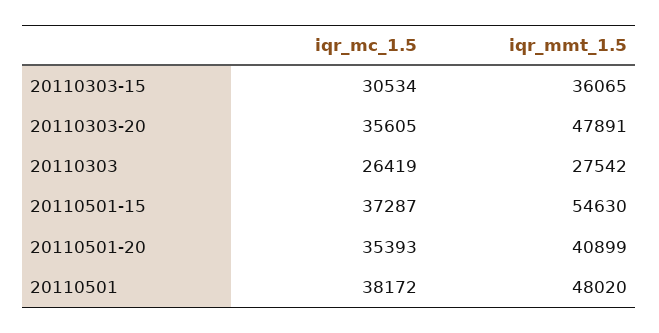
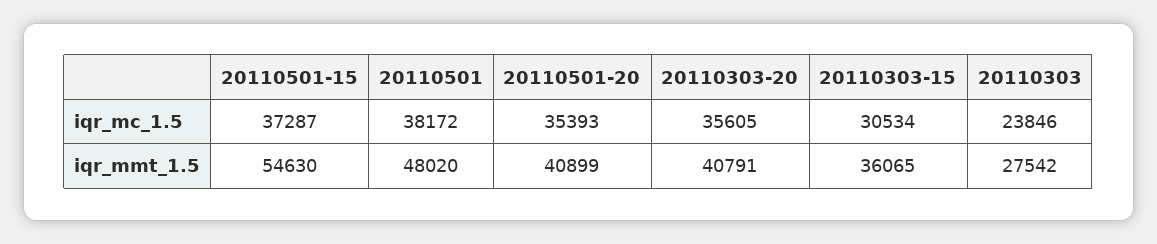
iqr_mmt_1.5, 20110303-20: 47891 -> 40791
iqr_mc_1.5, 20110303: 26419 -> 23846

